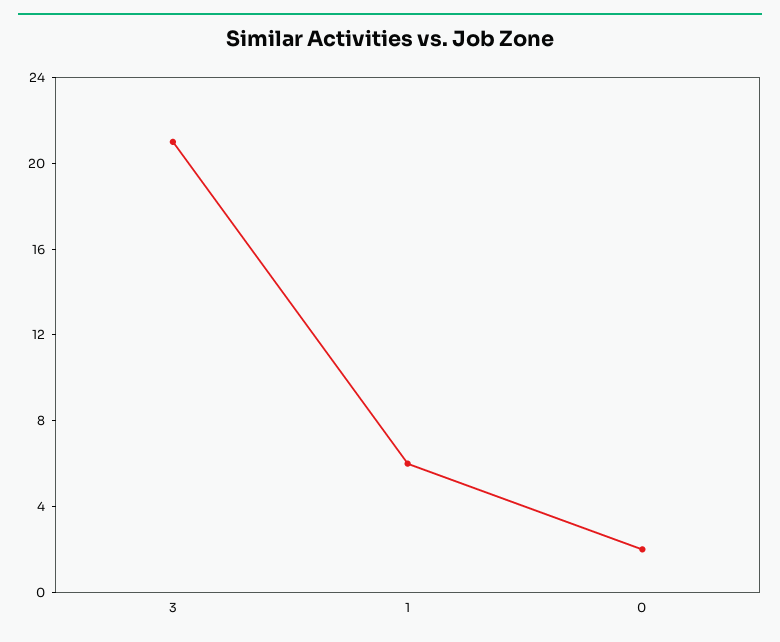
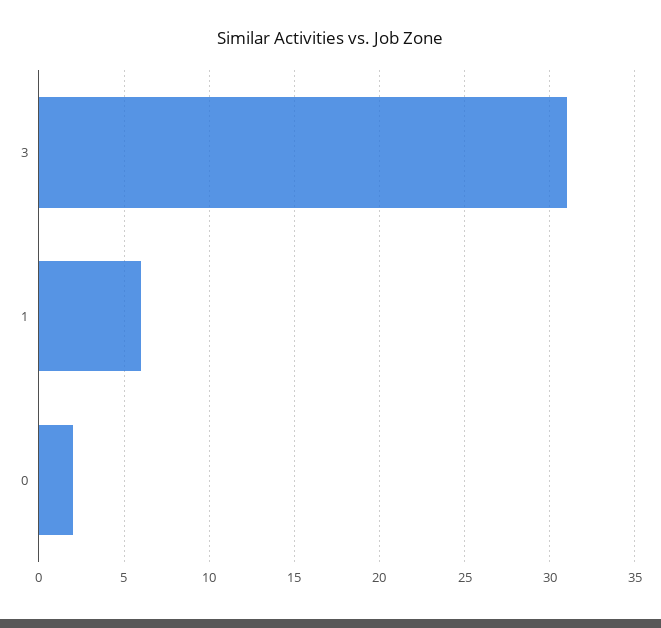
3: 21 -> 31

